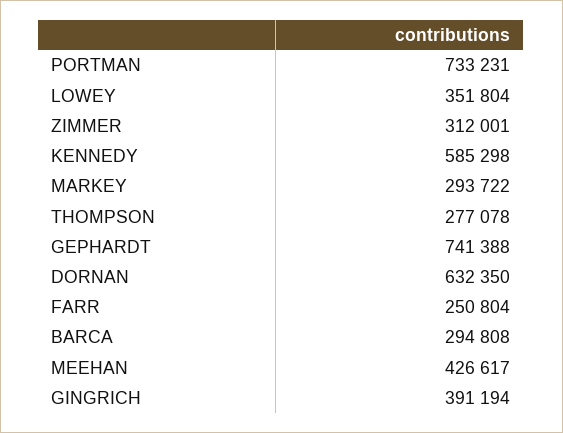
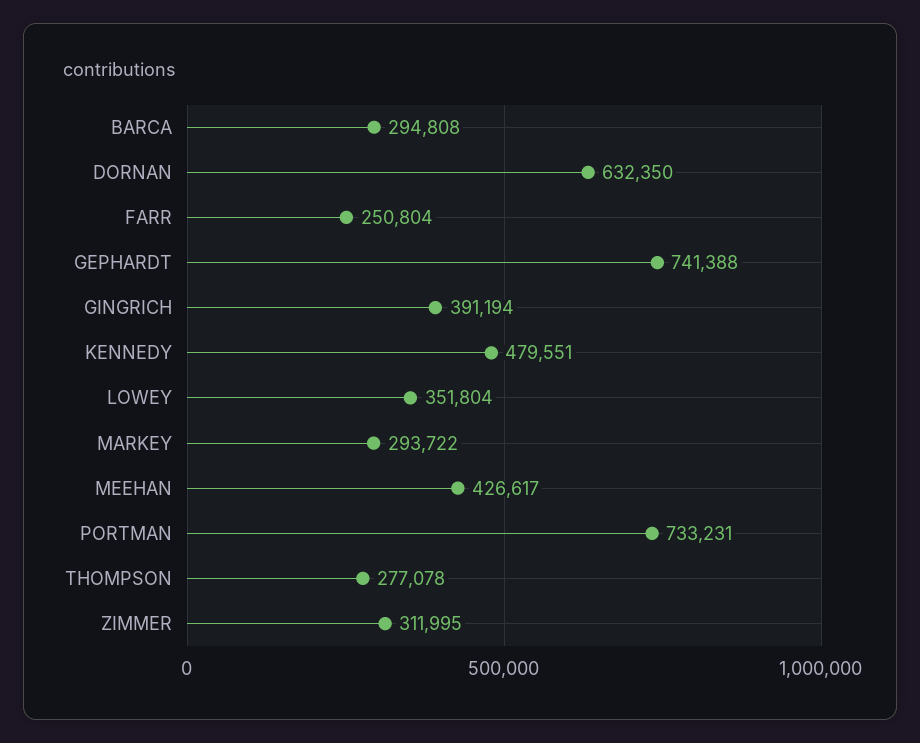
ZIMMER: 312001 -> 311995
KENNEDY: 585298 -> 479551

